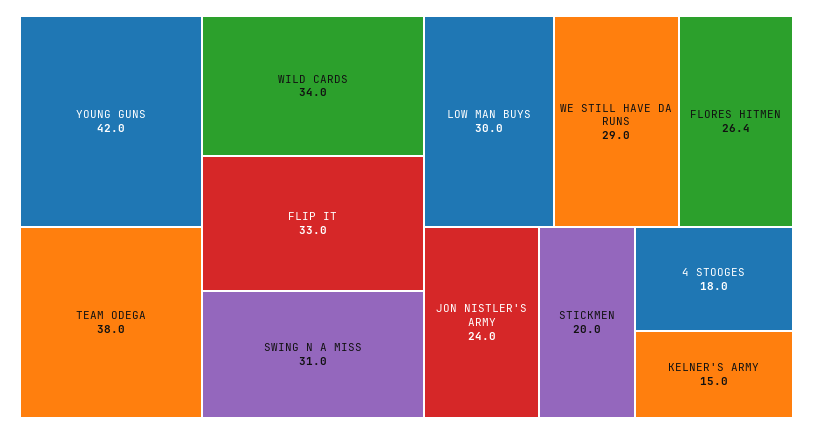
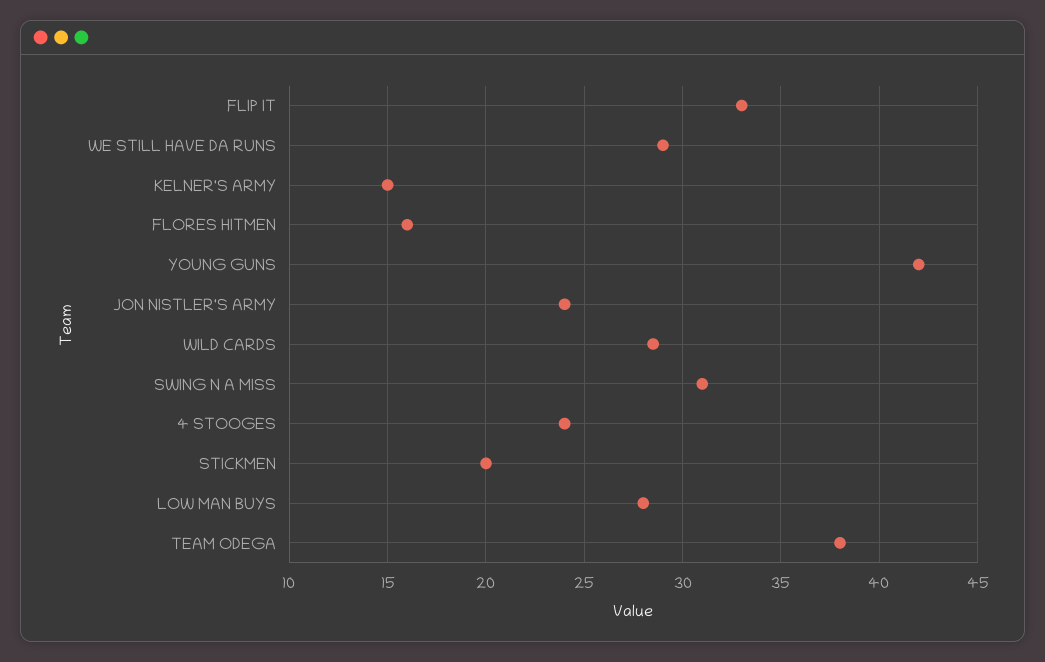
WILD CARDS: 34 -> 28.5
LOW MAN BUYS: 30 -> 28
FLORES HITMEN: 26.4 -> 16
4 STOOGES: 18 -> 24

